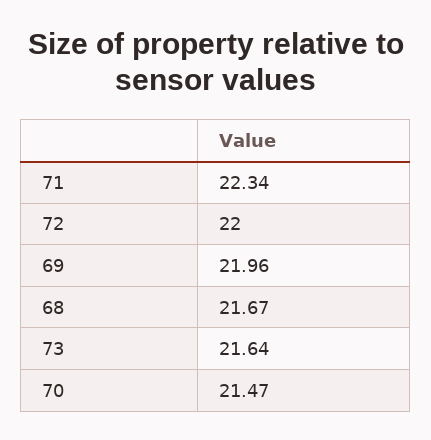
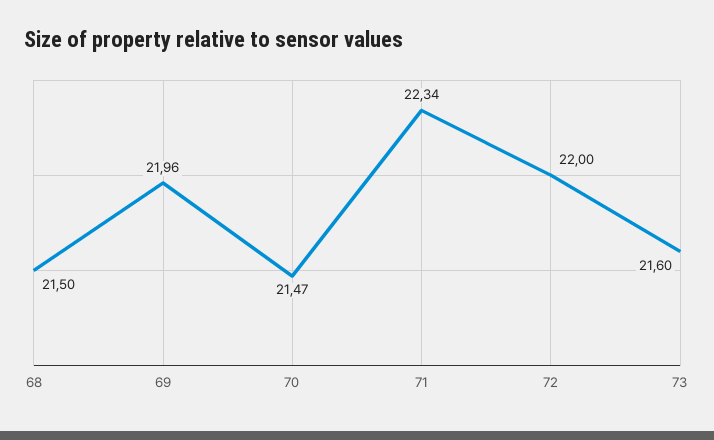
68: 21.67 -> 21.5
73: 21.64 -> 21.6

